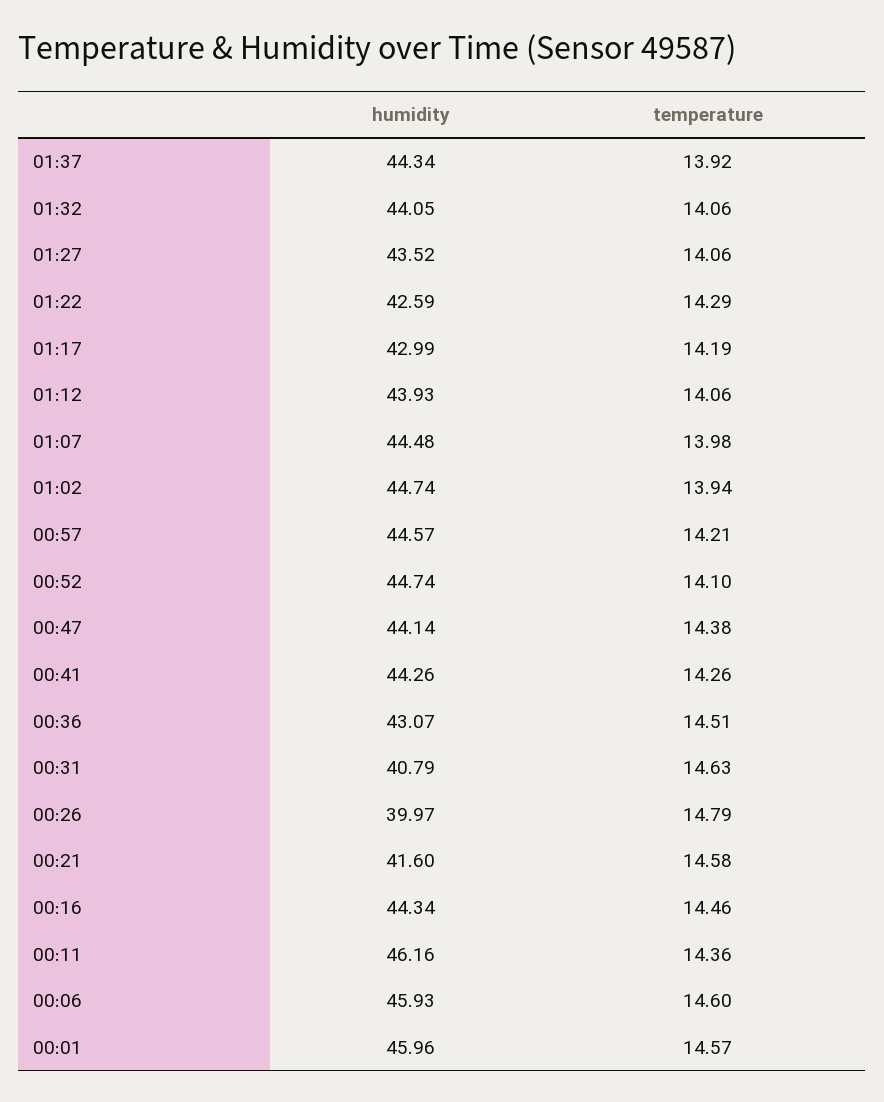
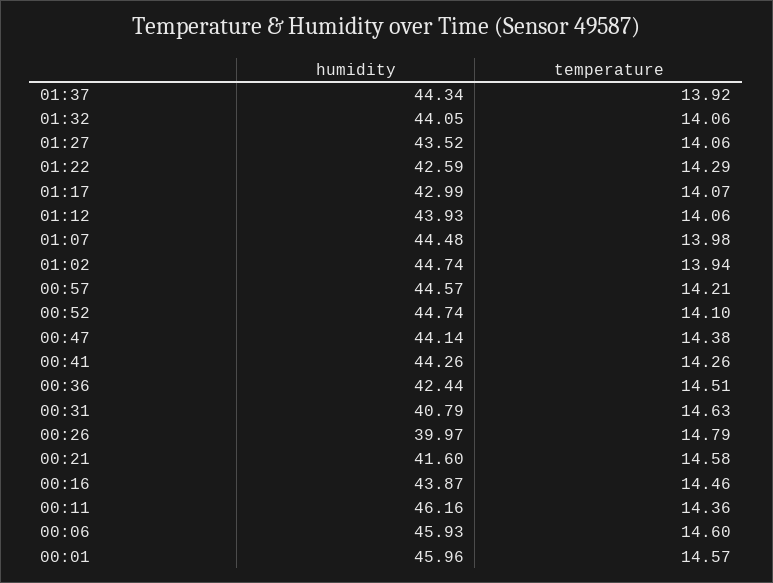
temperature, 01:17: 14.19 -> 14.07
humidity, 00:36: 43.07 -> 42.44
humidity, 00:16: 44.34 -> 43.87

